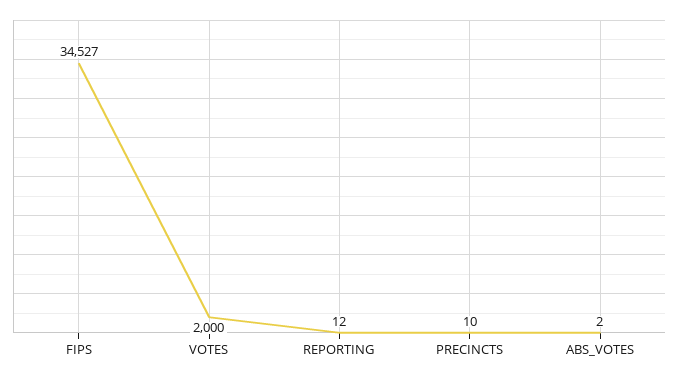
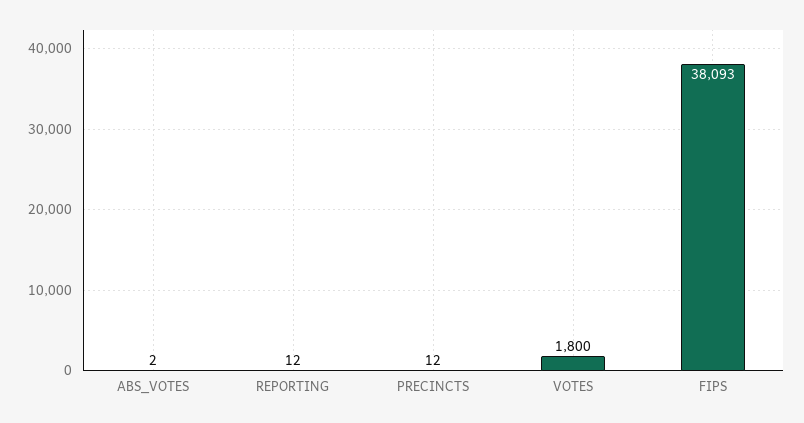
FIPS: 34527 -> 38093
VOTES: 2000 -> 1800
PRECINCTS: 10 -> 12

